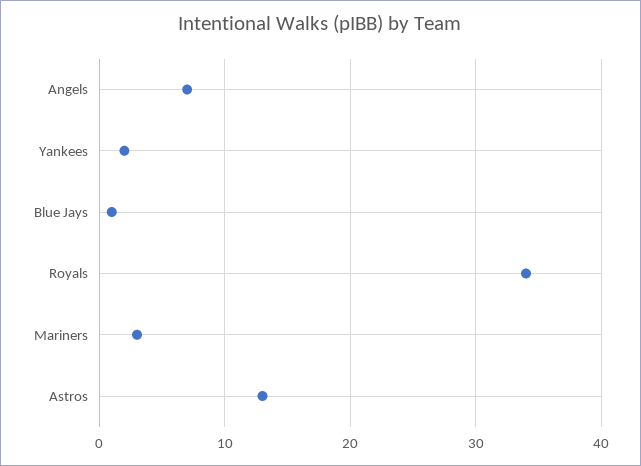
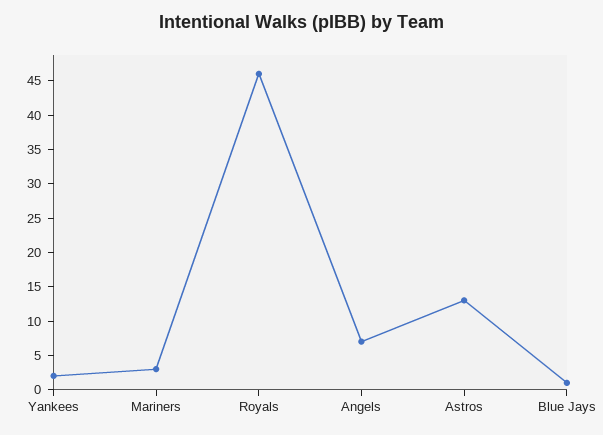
Royals: 34 -> 45

